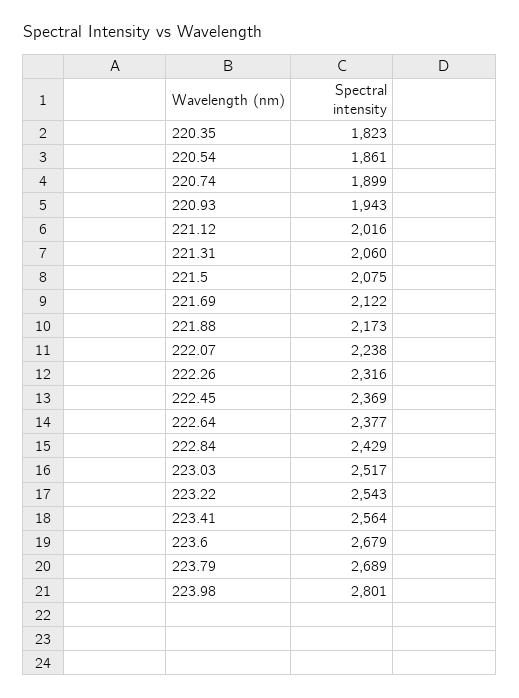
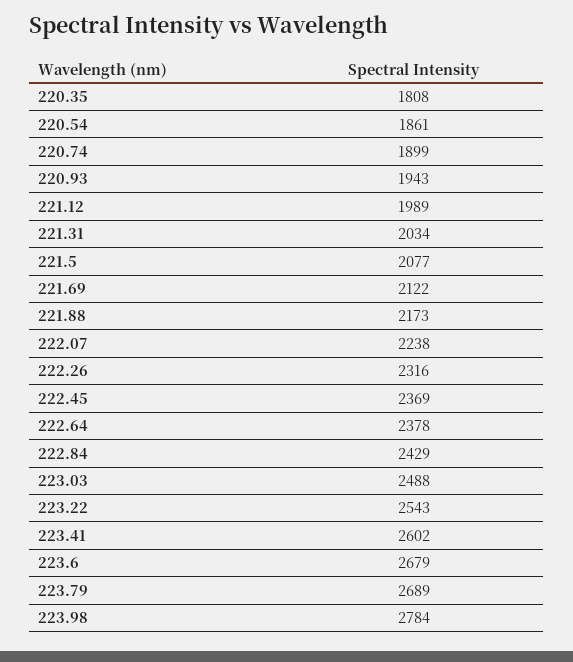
220.35: 1823 -> 1808
221.12: 2016 -> 1989
221.31: 2060 -> 2034
221.5: 2075 -> 2077
222.64: 2377 -> 2378
223.03: 2517 -> 2488
223.41: 2564 -> 2602
223.98: 2801 -> 2784

